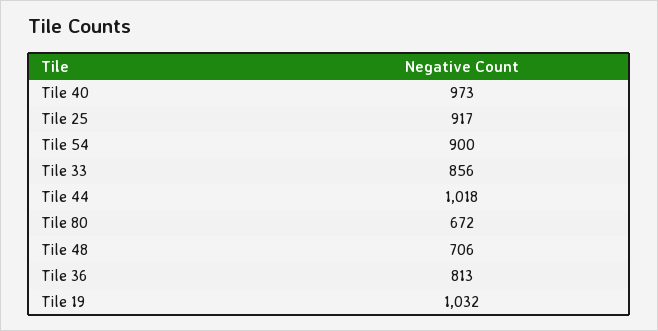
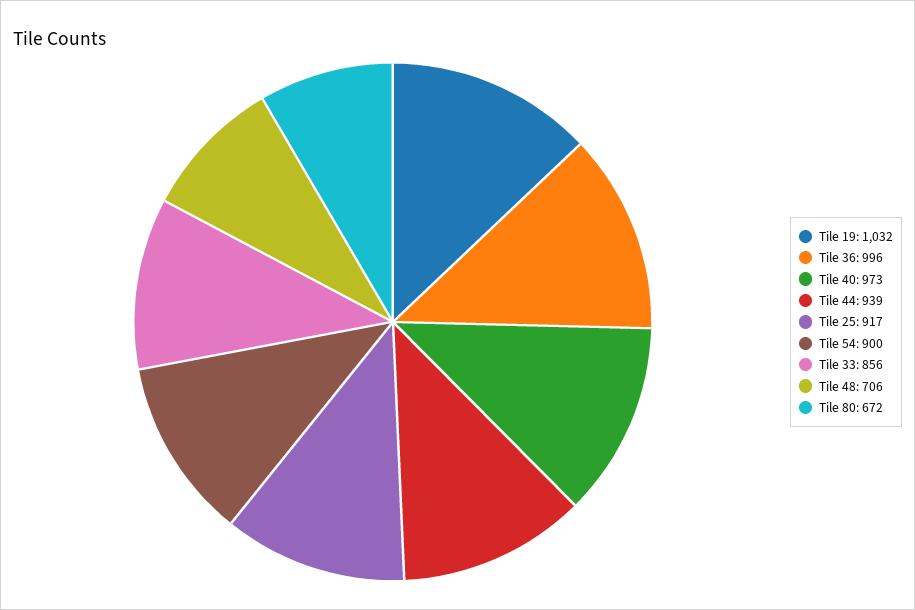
Tile 44: 1018 -> 939
Tile 36: 813 -> 996

